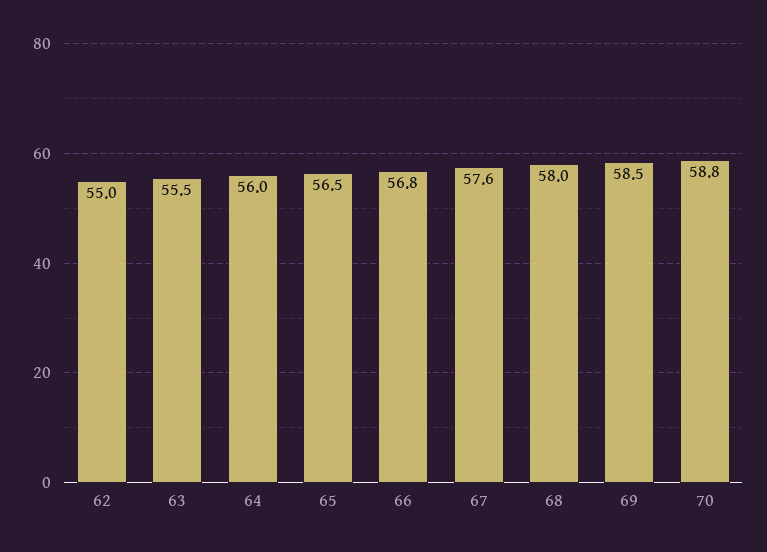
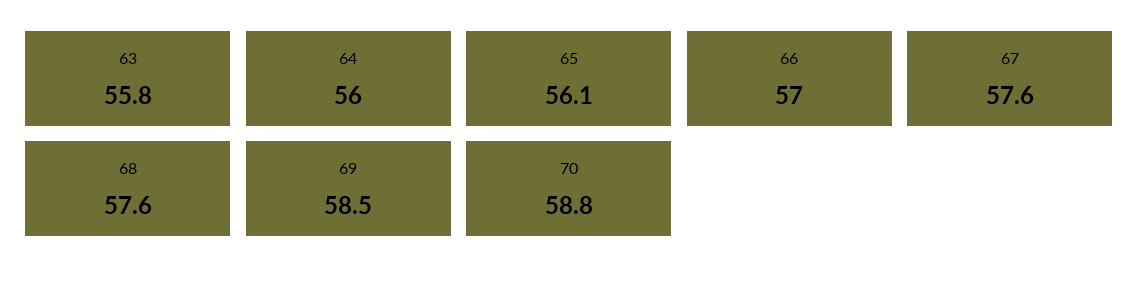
62: 55 -> none
63: 55.5 -> 55.8
65: 56.5 -> 56.1
66: 56.8 -> 57
68: 58 -> 57.6

